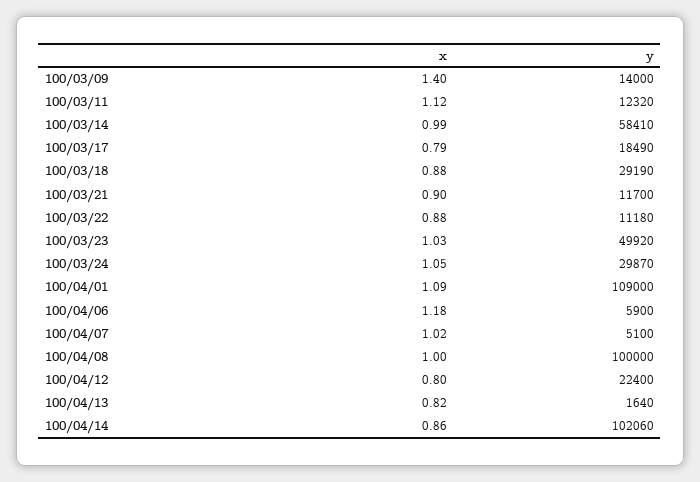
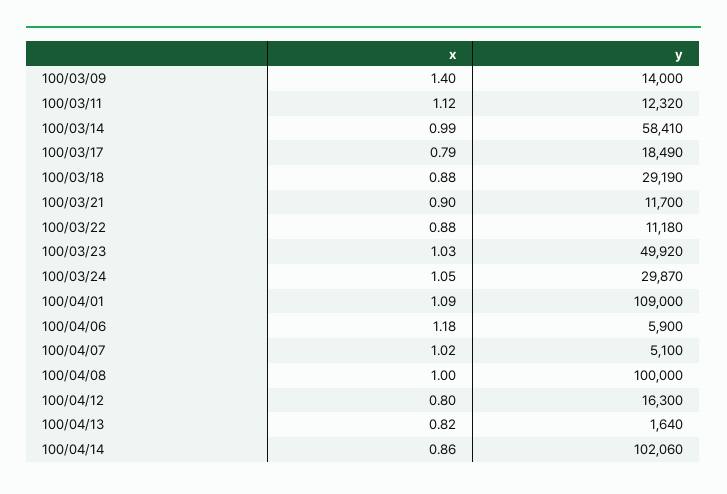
y, 100/04/12: 22400 -> 16300

